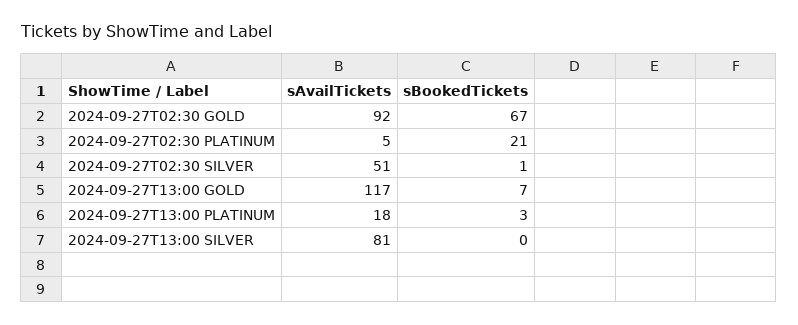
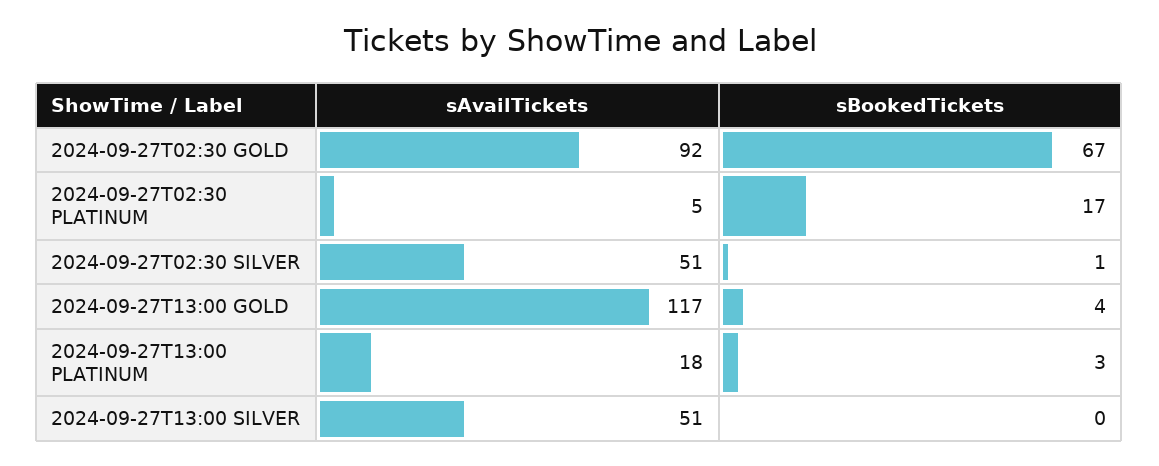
sBookedTickets, 2024-09-27T02:30 PLATINUM: 21 -> 17
sBookedTickets, 2024-09-27T13:00 GOLD: 7 -> 4
sAvailTickets, 2024-09-27T13:00 SILVER: 81 -> 51

